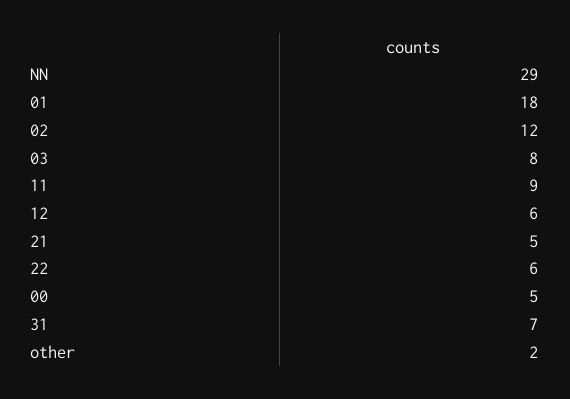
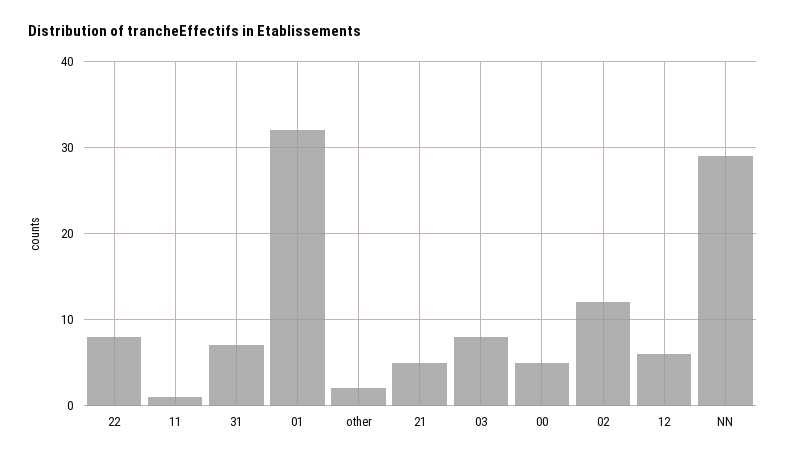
01: 18 -> 32
11: 9 -> 1
22: 6 -> 8

